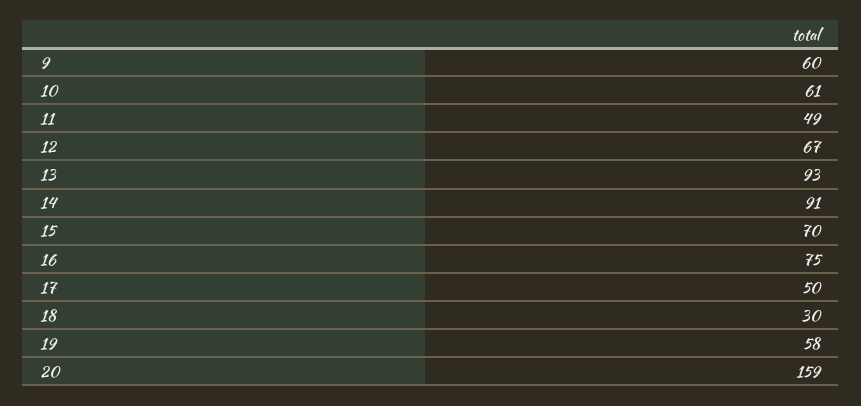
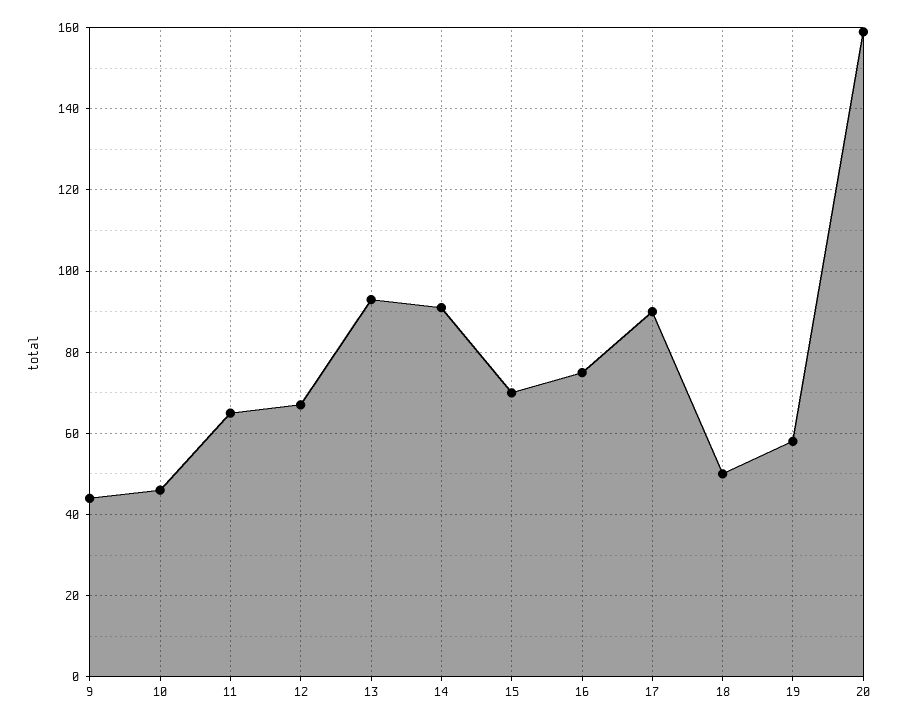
9: 60 -> 45
10: 61 -> 45
11: 49 -> 65
17: 50 -> 90
18: 30 -> 50

